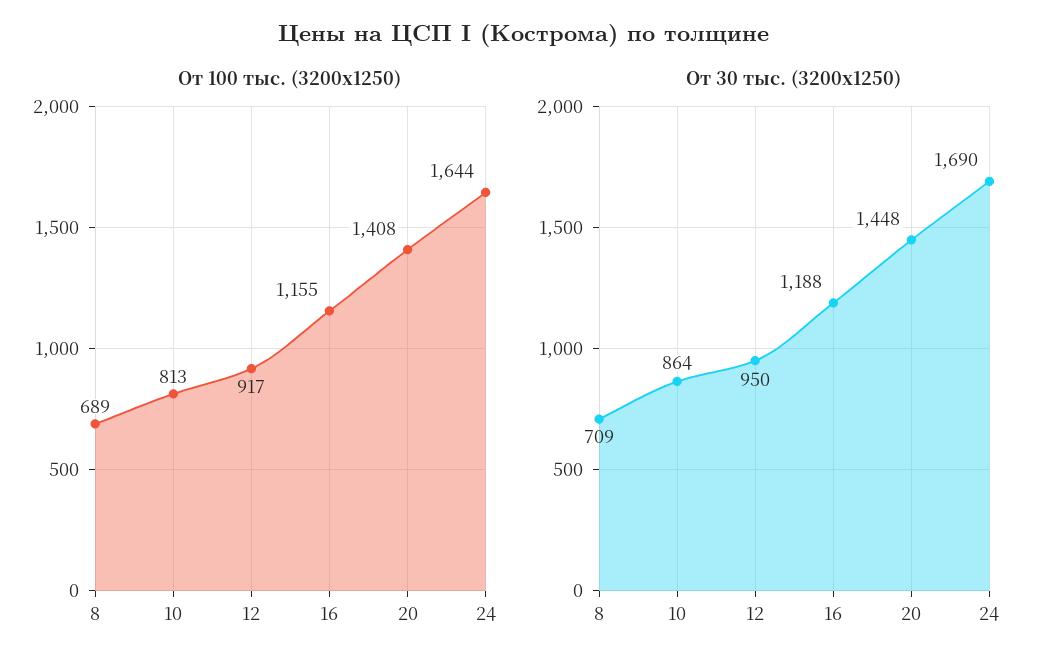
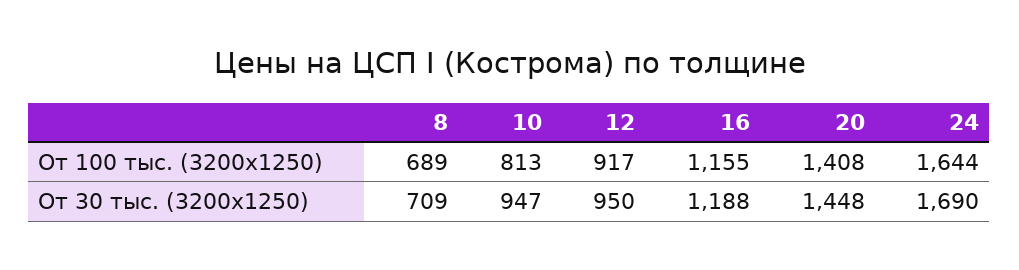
От 30 тыс. (3200х1250), 10: 864 -> 947

